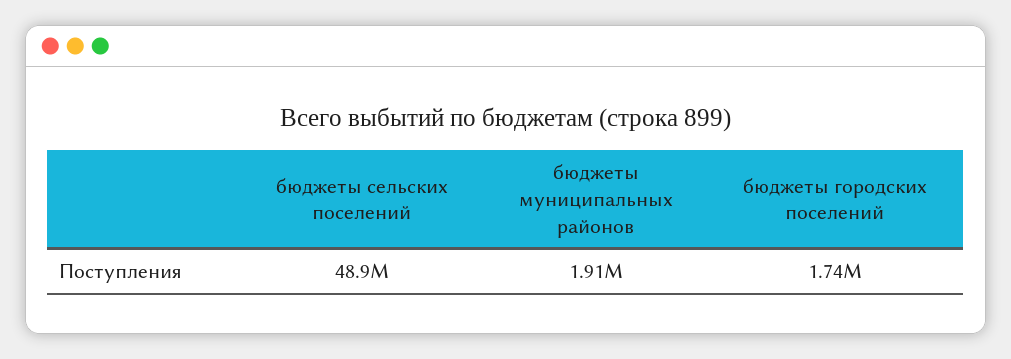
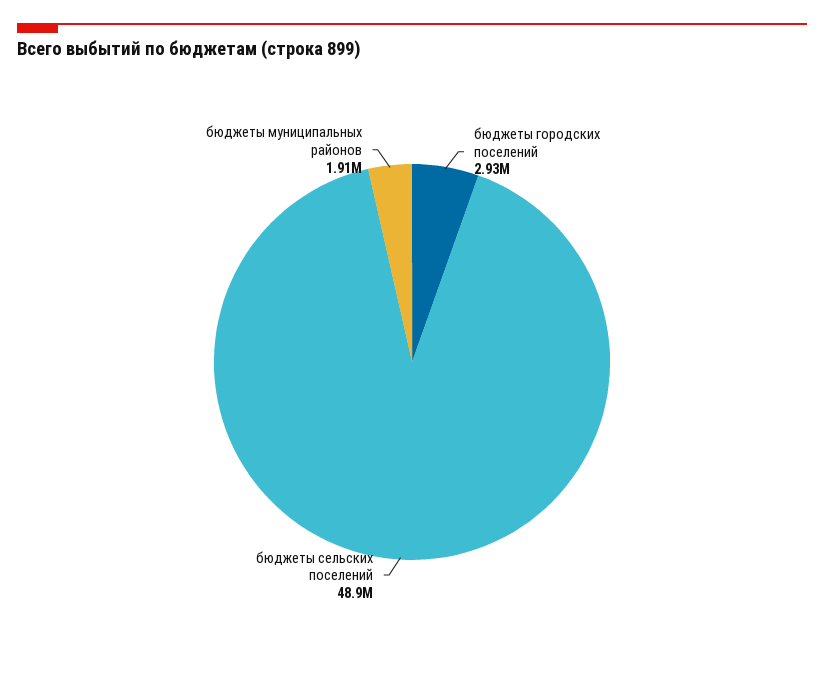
бюджеты городских поселений: 1740000 -> 2930000

